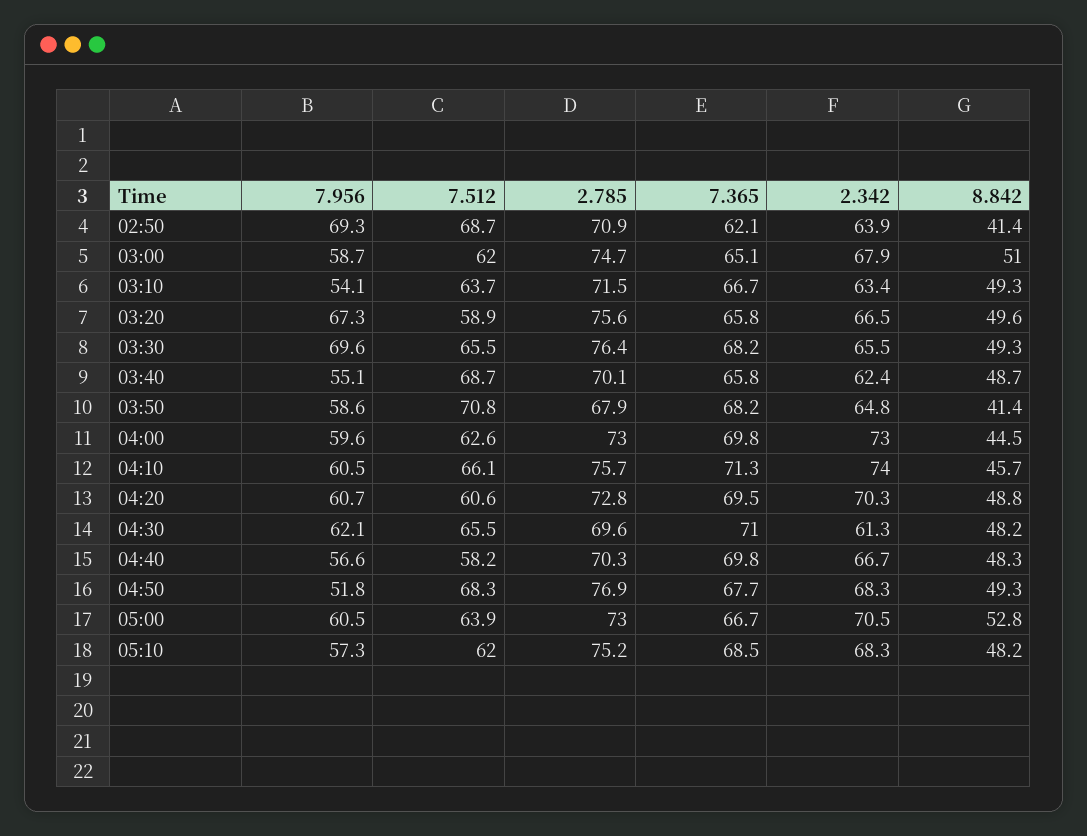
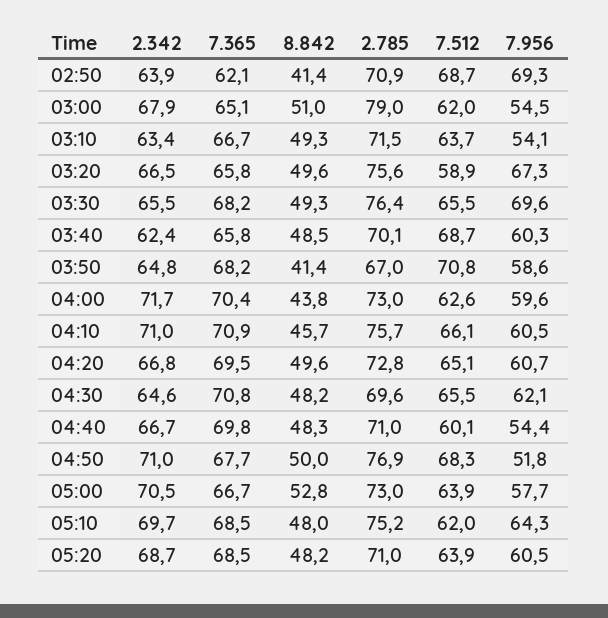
7.956, 03:00: 58.7 -> 54.5
2.785, 03:00: 74.7 -> 79
7.956, 03:40: 55.1 -> 60.3
8.842, 03:40: 48.7 -> 48.5
2.785, 03:50: 67.9 -> 67
7.365, 04:00: 69.8 -> 70.4
2.342, 04:00: 73 -> 71.7
8.842, 04:00: 44.5 -> 43.8
7.365, 04:10: 71.3 -> 70.9
2.342, 04:10: 74 -> 71
7.512, 04:20: 60.6 -> 65.1
2.342, 04:20: 70.3 -> 66.8
8.842, 04:20: 48.8 -> 49.6
7.365, 04:30: 71 -> 70.8
2.342, 04:30: 61.3 -> 64.6
7.956, 04:40: 56.6 -> 54.4
7.512, 04:40: 58.2 -> 60.1
2.785, 04:40: 70.3 -> 71
2.342, 04:50: 68.3 -> 71
8.842, 04:50: 49.3 -> 50
7.956, 05:00: 60.5 -> 57.7
7.956, 05:10: 57.3 -> 64.3
2.342, 05:10: 68.3 -> 69.7
8.842, 05:10: 48.2 -> 48
2.342, 05:20: none -> 68.7
7.365, 05:20: none -> 68.5
8.842, 05:20: none -> 48.2
2.785, 05:20: none -> 71
7.512, 05:20: none -> 63.9
7.956, 05:20: none -> 60.5

